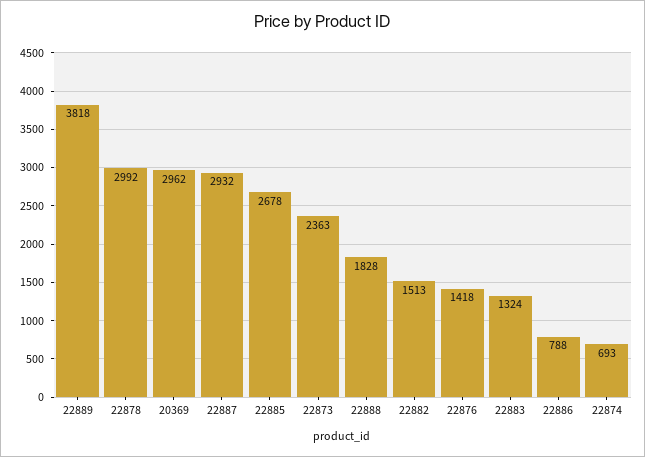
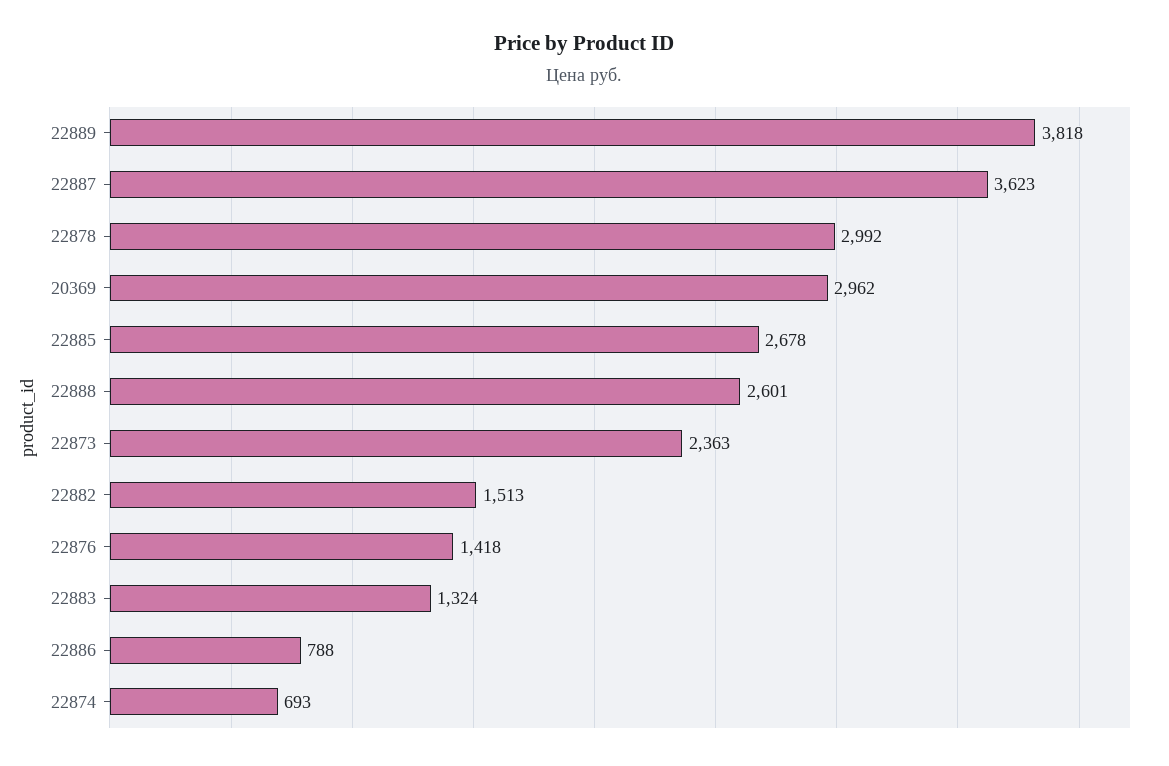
22887: 2932 -> 3623
22888: 1828 -> 2601

